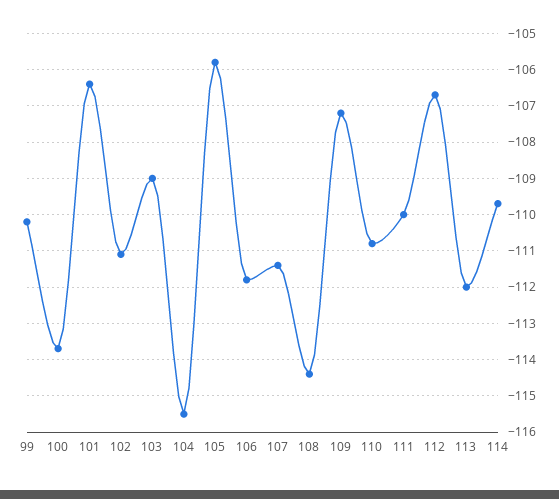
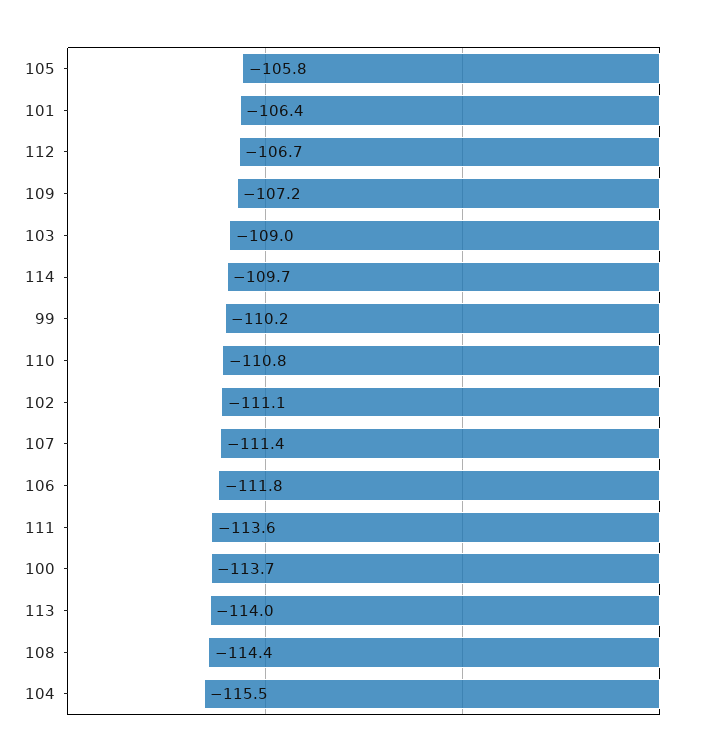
111: -110 -> -113.6
113: -112 -> -114

